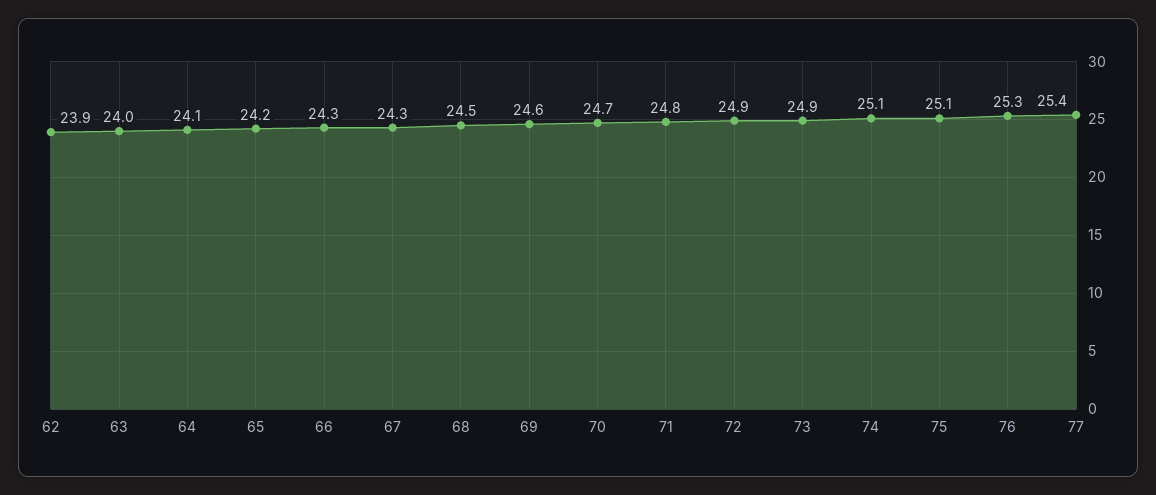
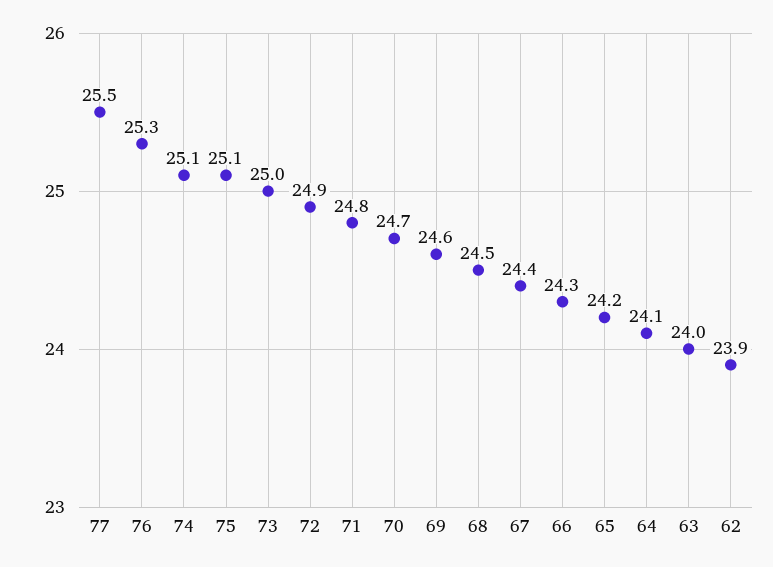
67: 24.3 -> 24.4
73: 24.9 -> 25
77: 25.4 -> 25.5

